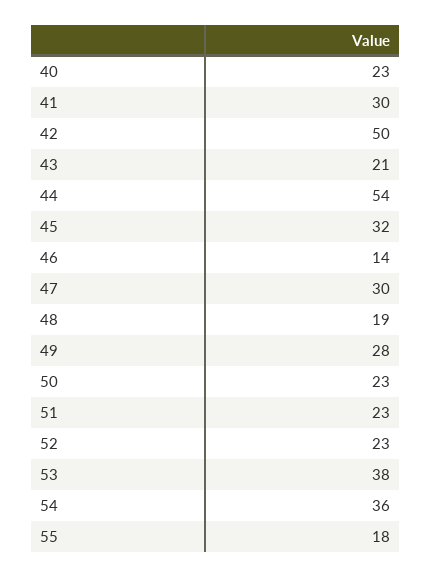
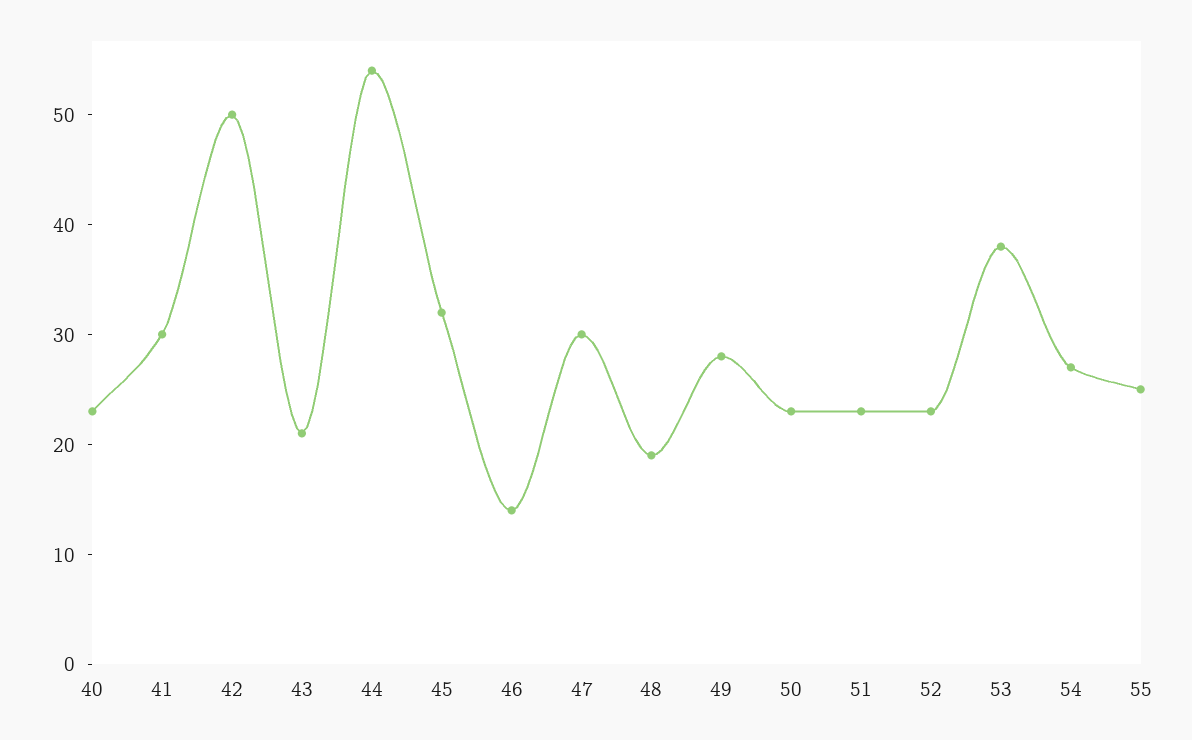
54: 36 -> 27
55: 18 -> 25

